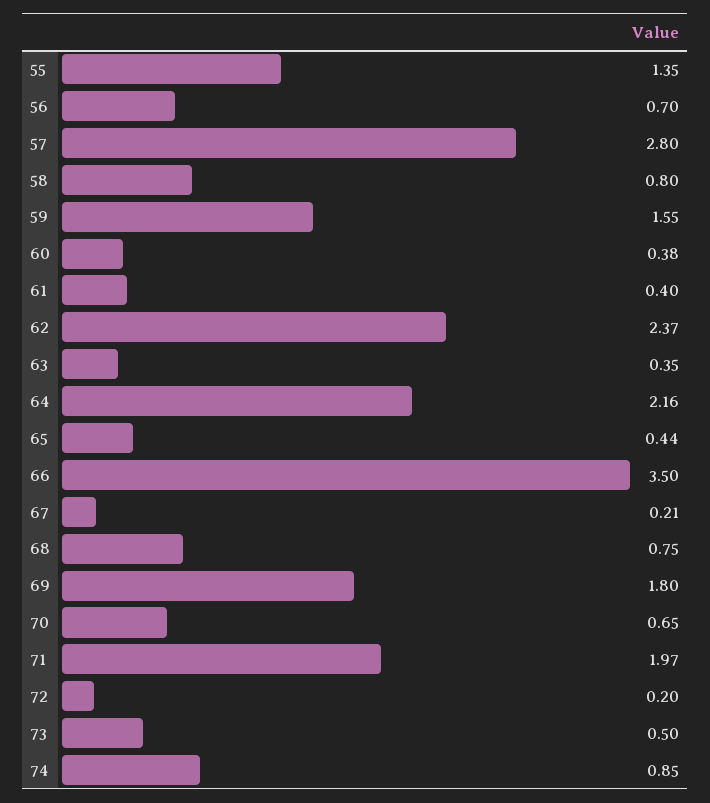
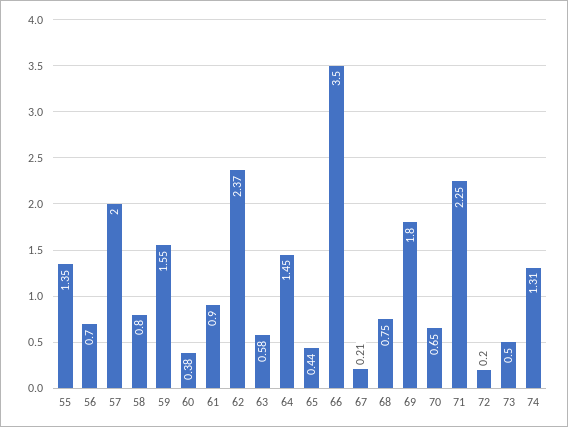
57: 2.8 -> 2
61: 0.4 -> 0.9
63: 0.35 -> 0.58
64: 2.16 -> 1.45
71: 1.97 -> 2.25
74: 0.85 -> 1.31

